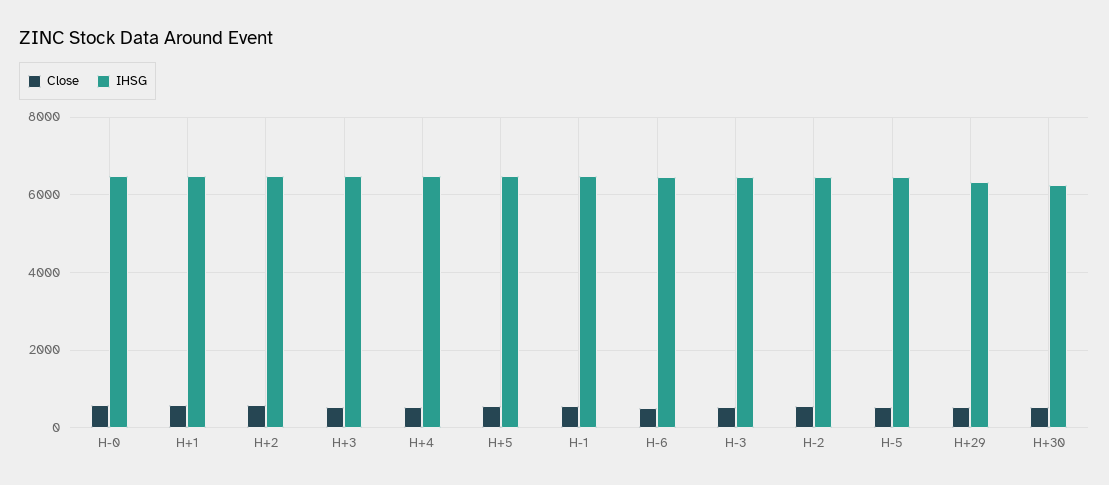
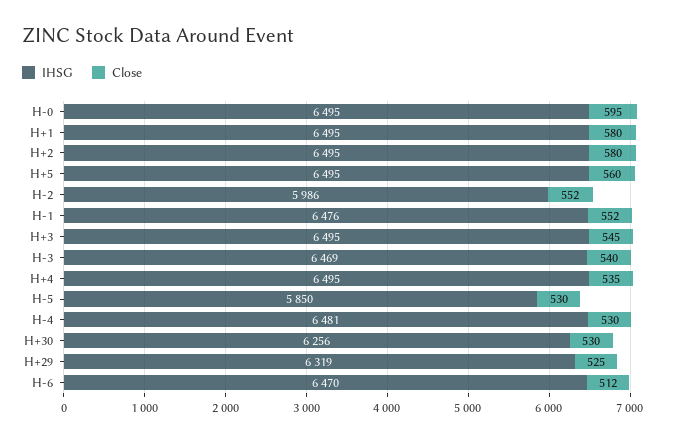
IHSG, H-2: 6400 -> 5986
IHSG, H-5: 6400 -> 5850
IHSG, H-4: none -> 6481
Close, H-4: none -> 530

